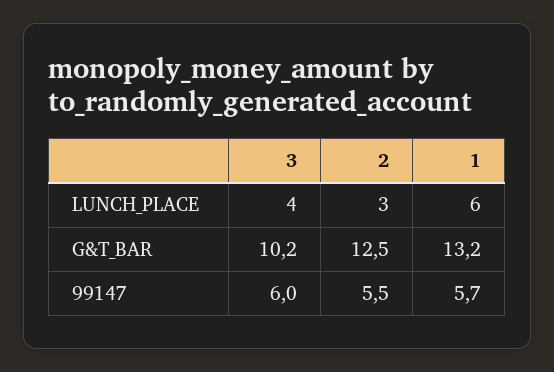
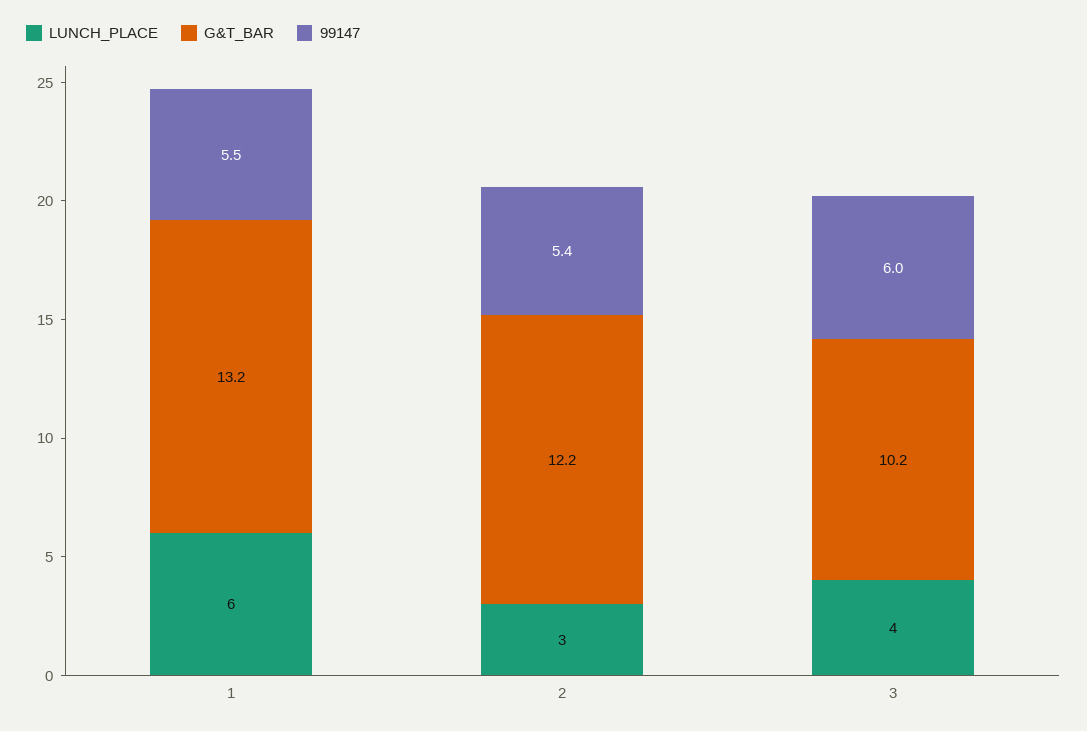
G&T_BAR, 2: 12.5 -> 12.2
99147, 2: 5.5 -> 5.4
99147, 1: 5.7 -> 5.5

